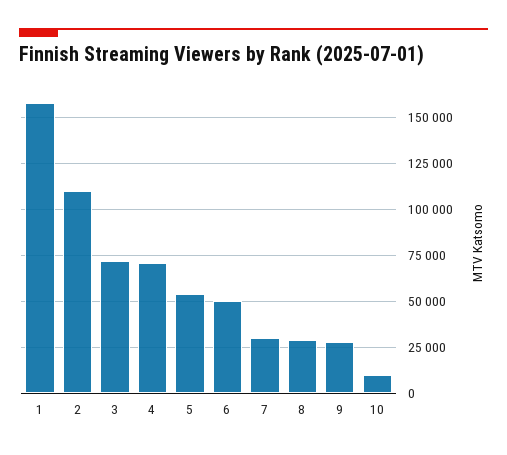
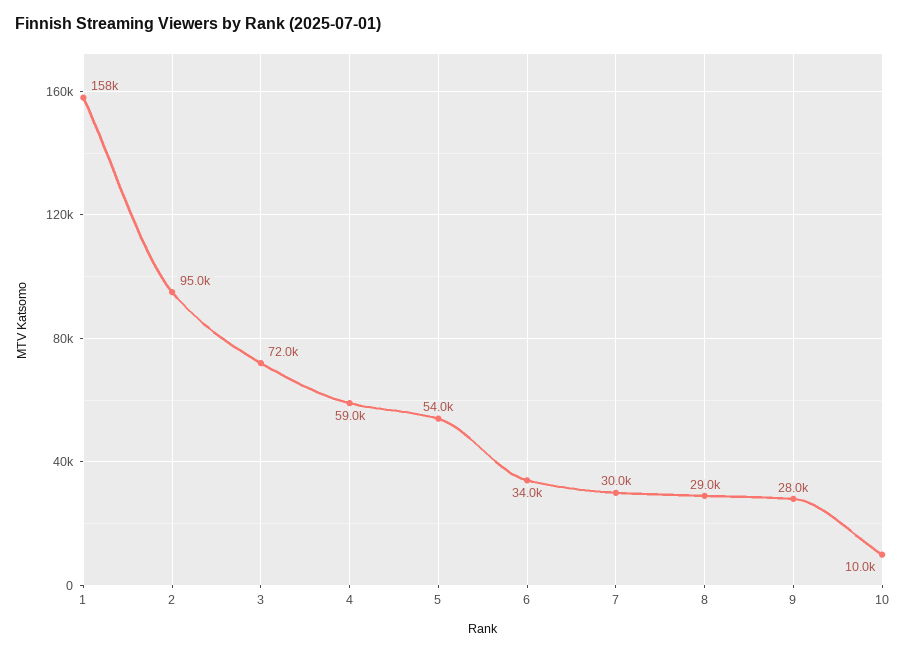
2: 110000 -> 95000
4: 70000 -> 59000
6: 50000 -> 34000

